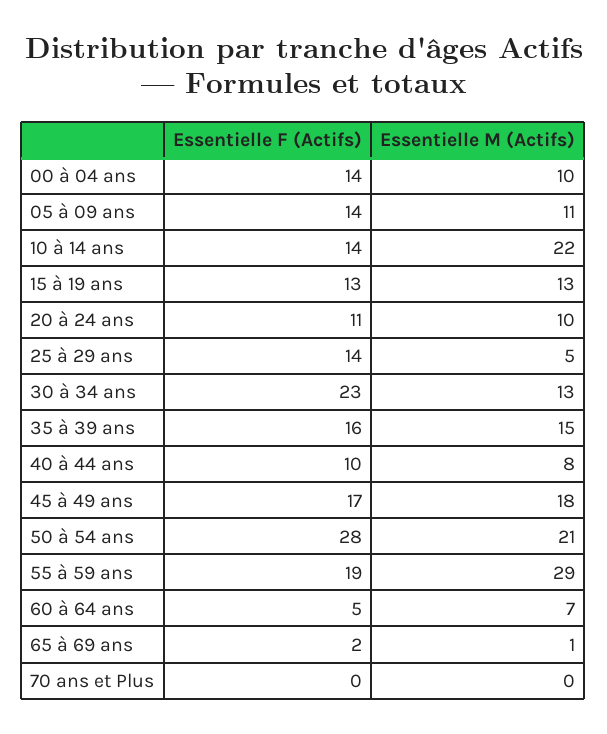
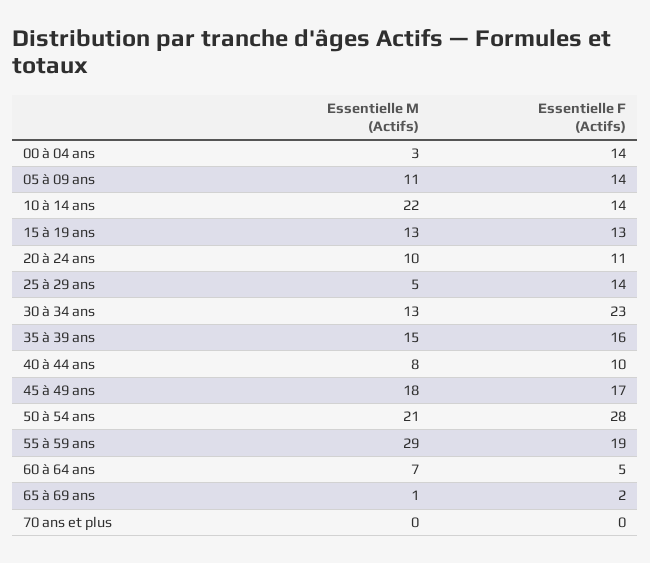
Essentielle M (Actifs), 00 à 04 ans: 10 -> 3

